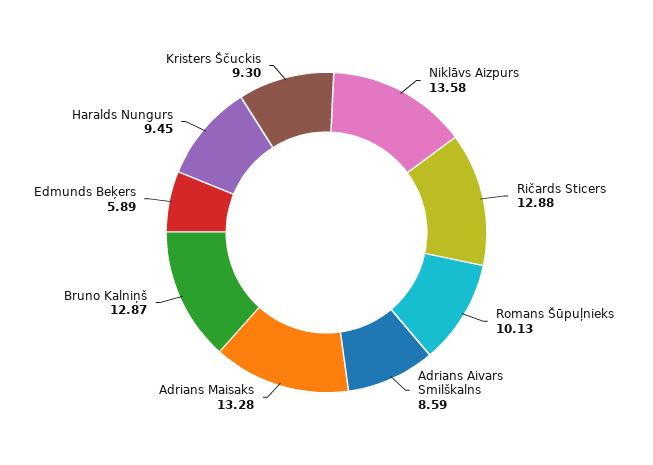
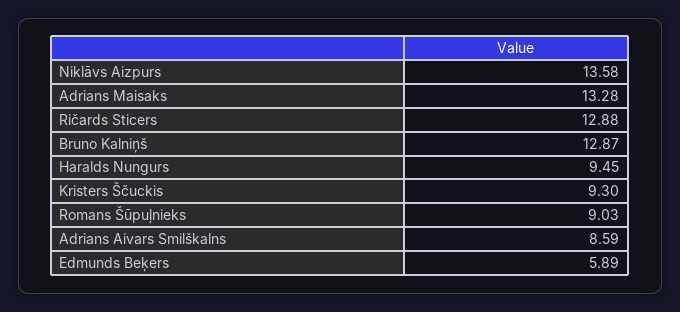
Romans Šūpuļnieks: 10.13 -> 9.03

